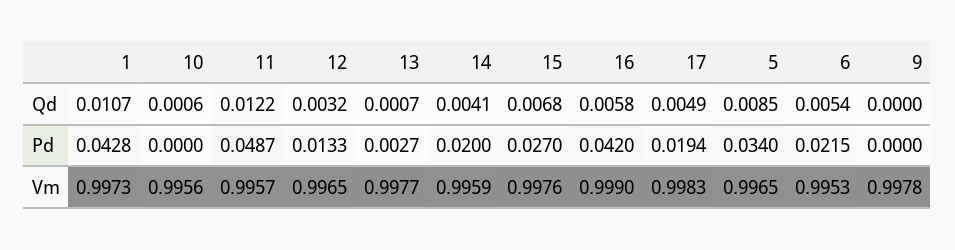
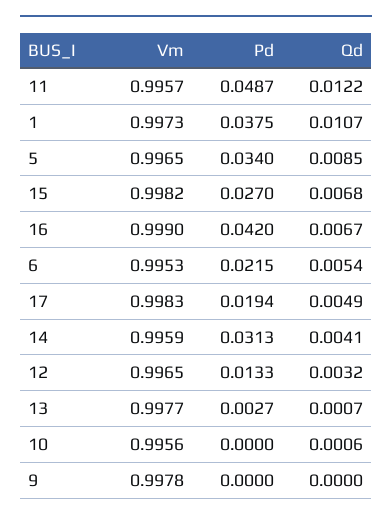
16, Qd: 0.0058 -> 0.0067
1, Pd: 0.0428 -> 0.0375
14, Pd: 0.02 -> 0.0313
15, Vm: 0.9976 -> 0.9982

